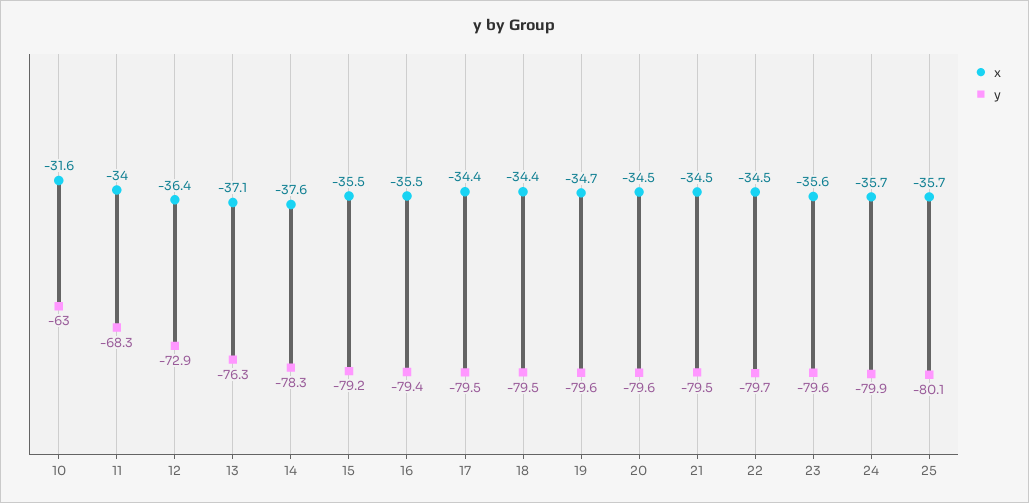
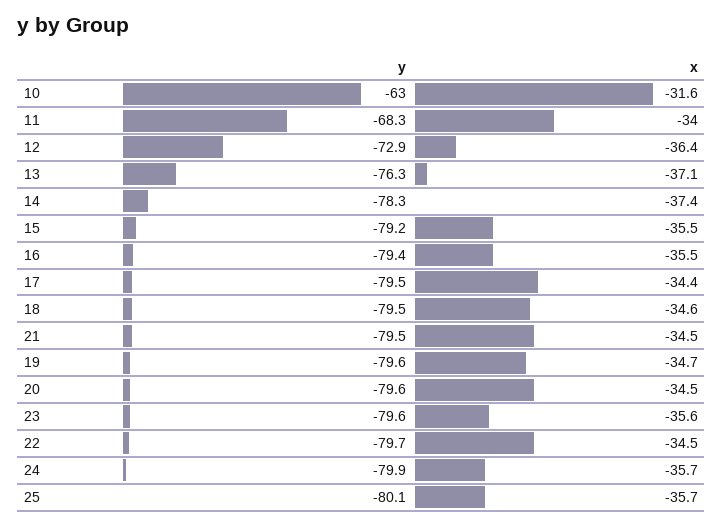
x, 14: -37.6 -> -37.4
x, 18: -34.4 -> -34.6

